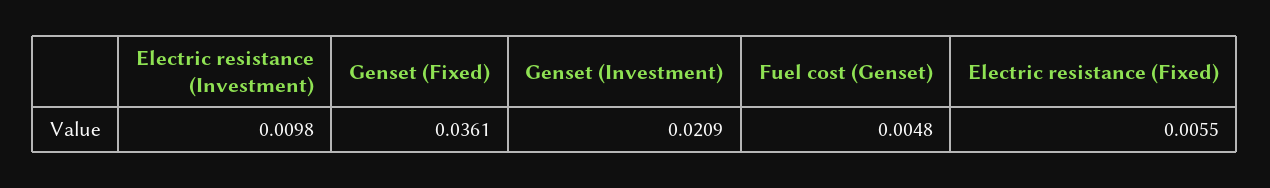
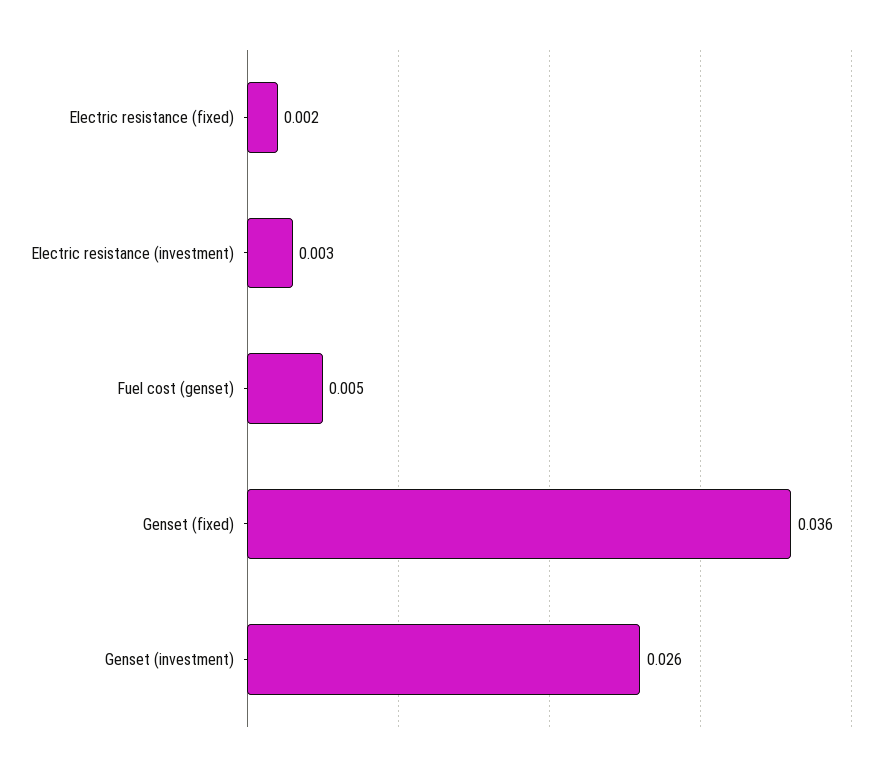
Electric resistance (Investment): 0.0098 -> 0.003
Genset (Investment): 0.0209 -> 0.026
Electric resistance (Fixed): 0.0055 -> 0.002

